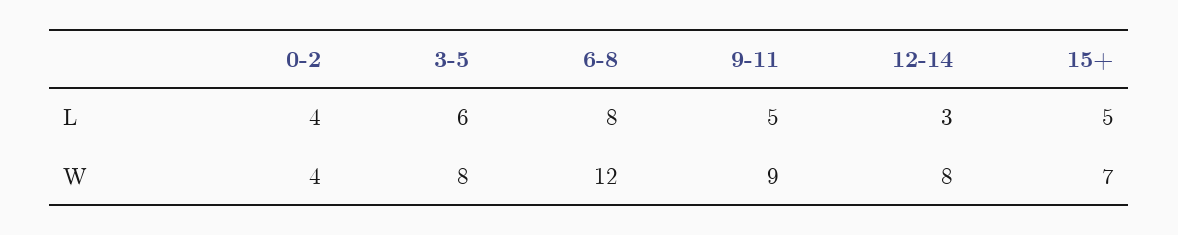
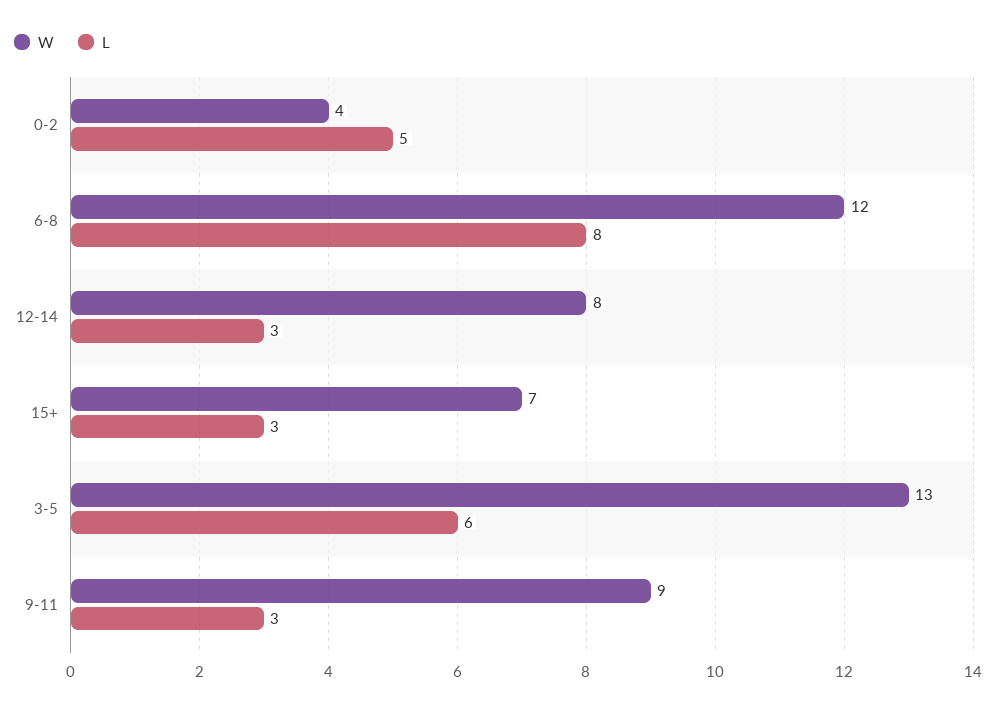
L, 0-2: 4 -> 5
L, 9-11: 5 -> 3
L, 15+: 5 -> 3
W, 3-5: 8 -> 13

